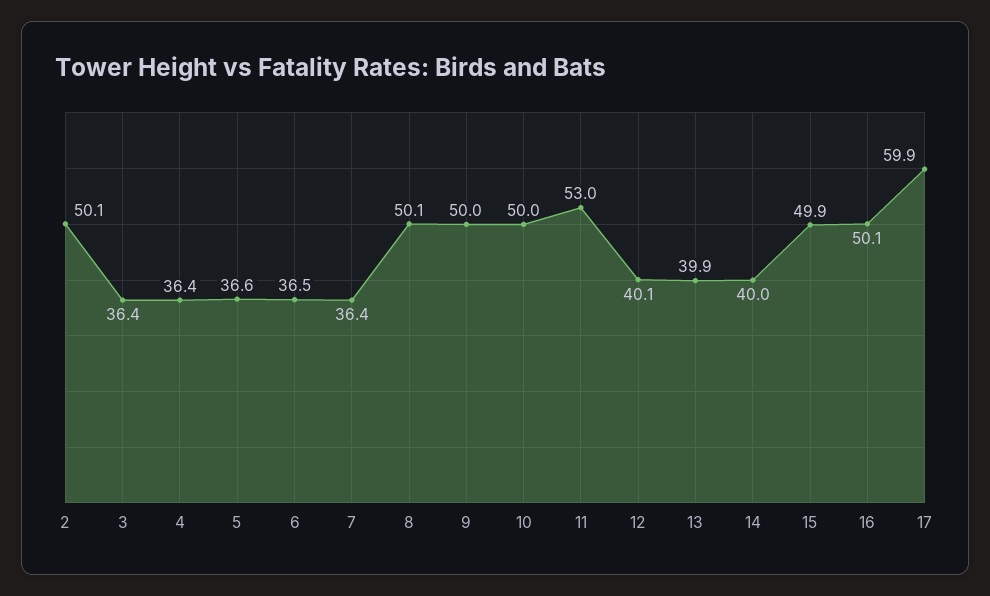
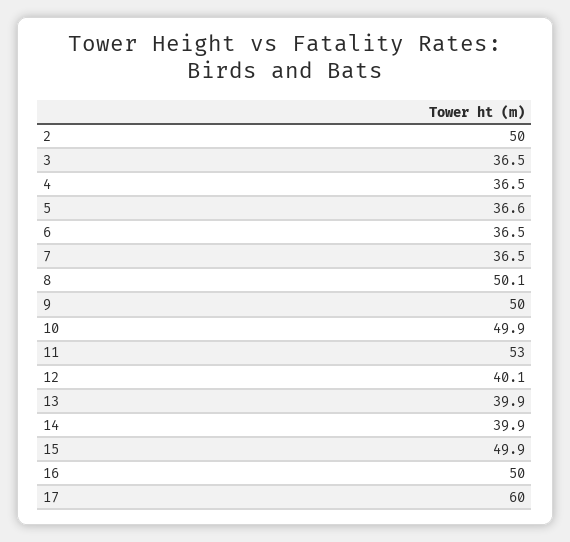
2: 50.1 -> 50
3: 36.4 -> 36.5
4: 36.4 -> 36.5
7: 36.4 -> 36.5
10: 50 -> 49.9
14: 40 -> 39.9
16: 50.1 -> 50
17: 59.9 -> 60

